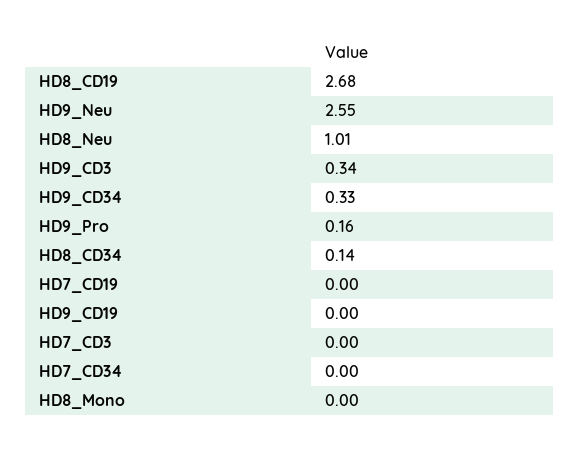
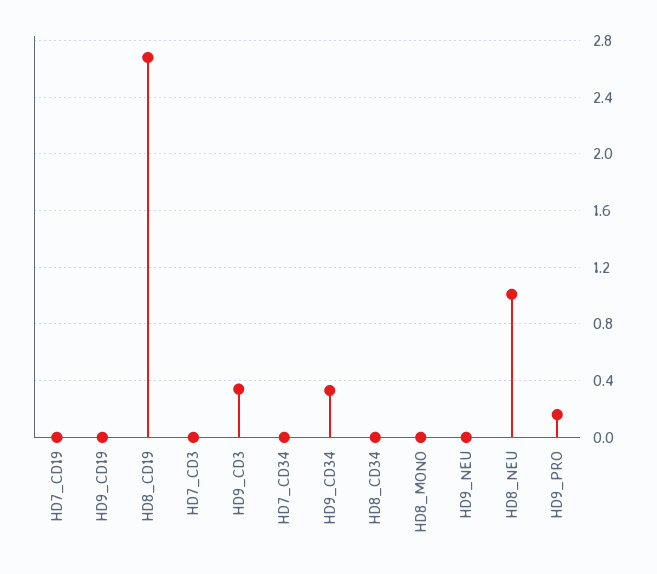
HD9_Neu: 2.55 -> 0
HD8_CD34: 0.14 -> 0

